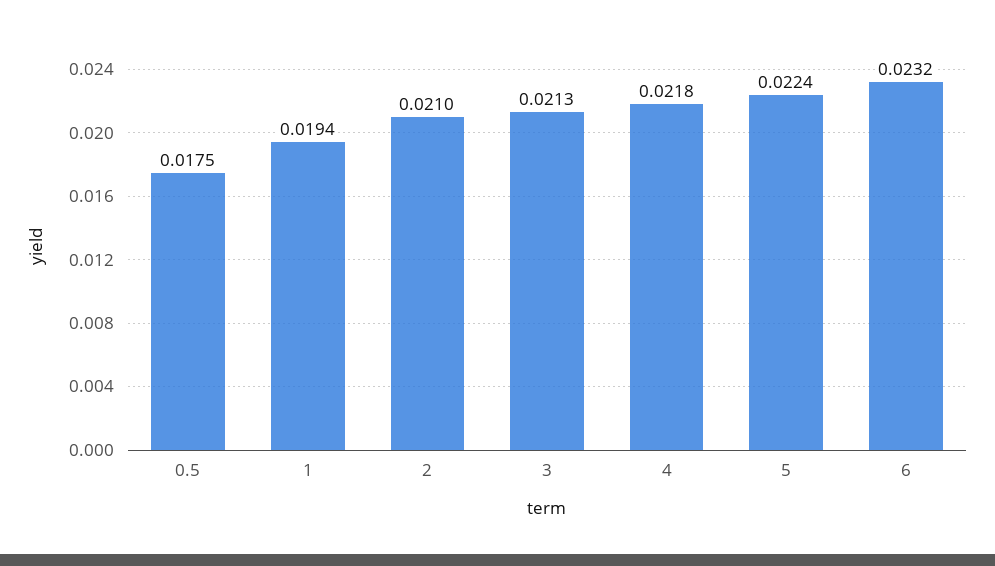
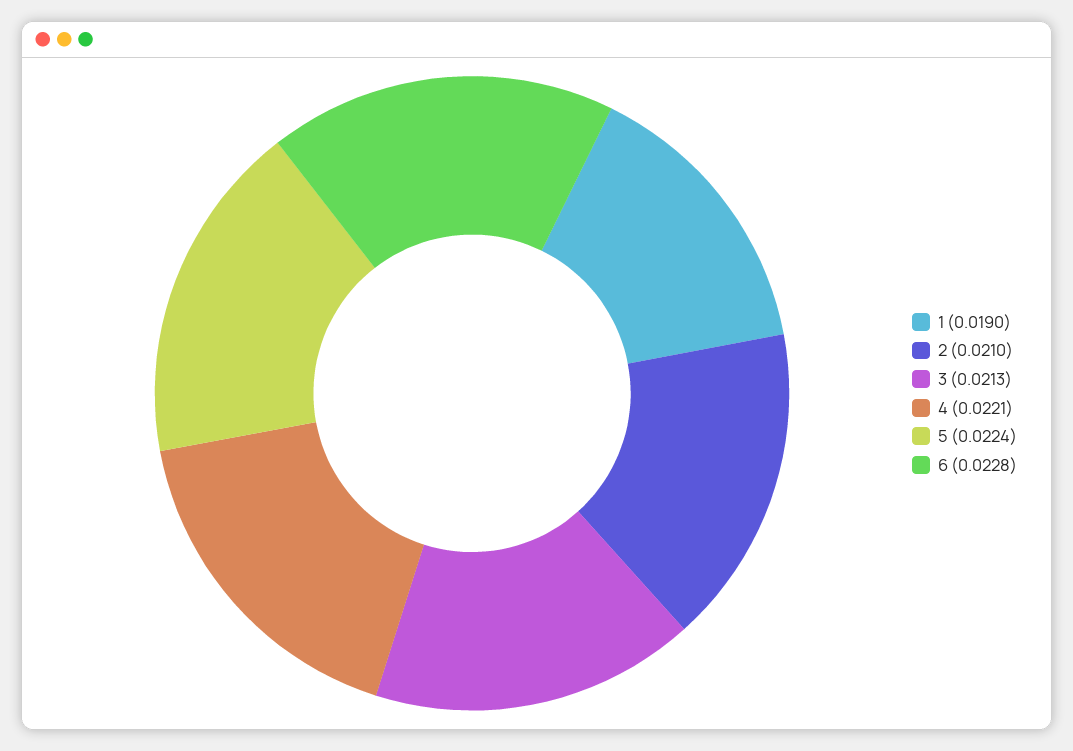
0.5: 0.0175 -> none
1: 0.0194 -> 0.019
4: 0.0218 -> 0.0221
6: 0.0232 -> 0.0228

